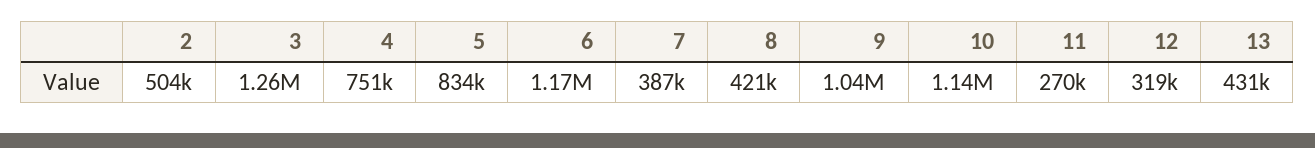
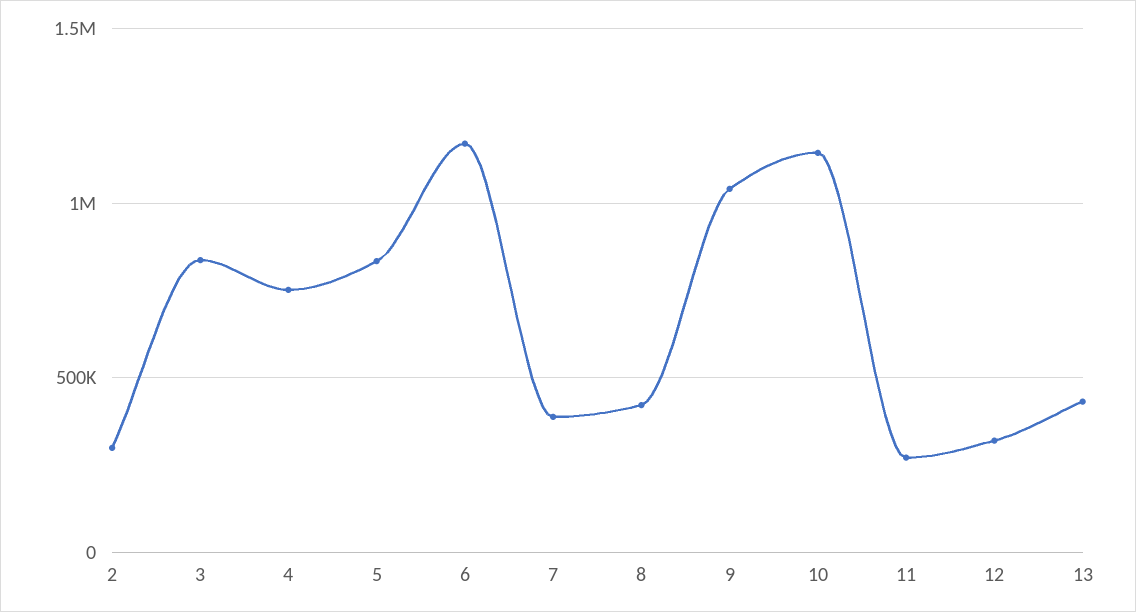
2: 504000 -> 300000
3: 1260000 -> 850000

